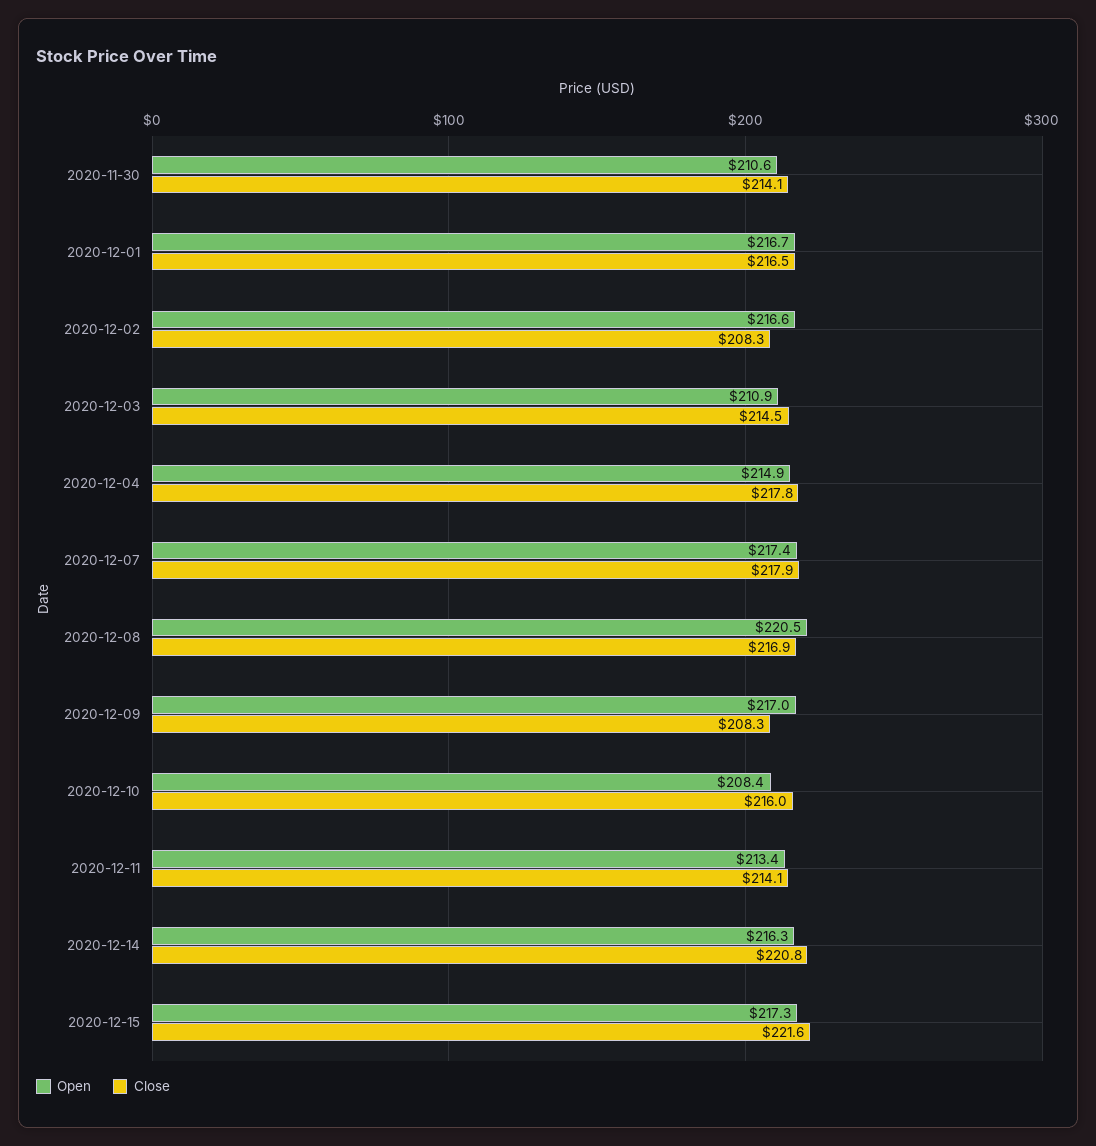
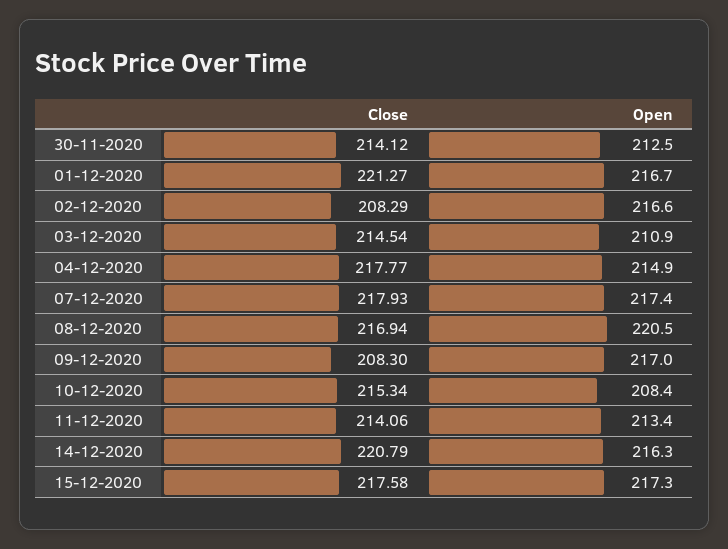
Open, 2020-11-30: 210.6 -> 212.5
Close, 2020-12-01: 216.5 -> 221.27
Close, 2020-12-10: 216 -> 215.34
Close, 2020-12-15: 221.6 -> 217.58

